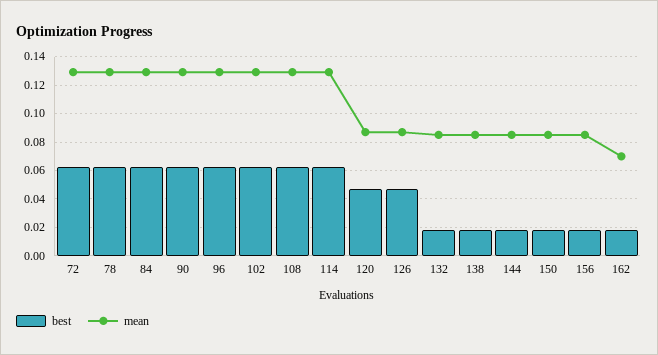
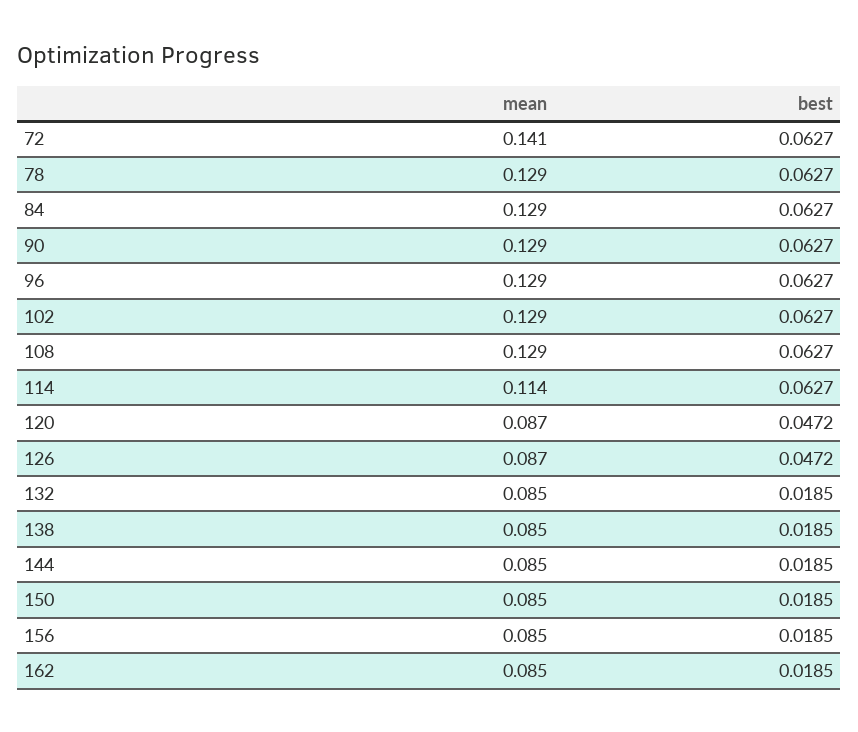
mean, 72: 0.13 -> 0.141
mean, 114: 0.13 -> 0.114
mean, 162: 0.07 -> 0.085

